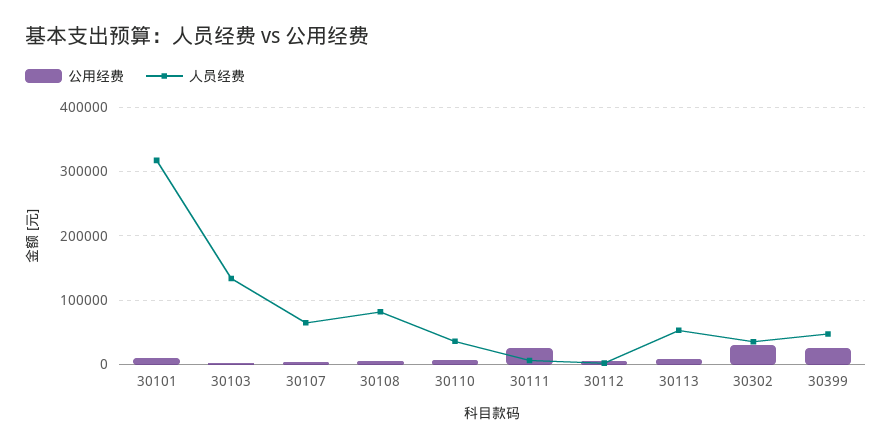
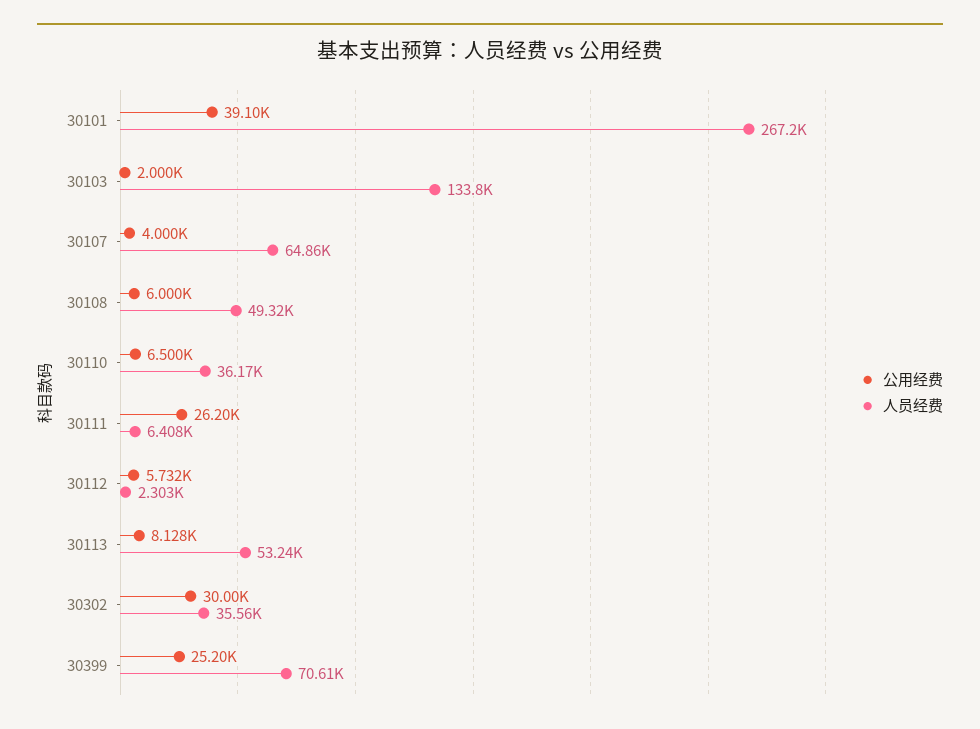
公用经费, 30101: 10000 -> 39100
人员经费, 30101: 320000 -> 267200
人员经费, 30108: 80000 -> 49320
人员经费, 30399: 50000 -> 70610

